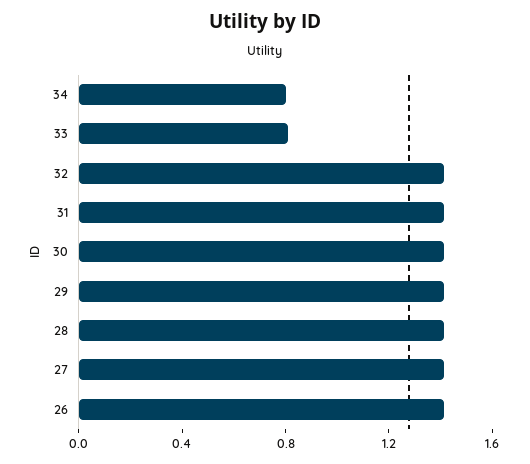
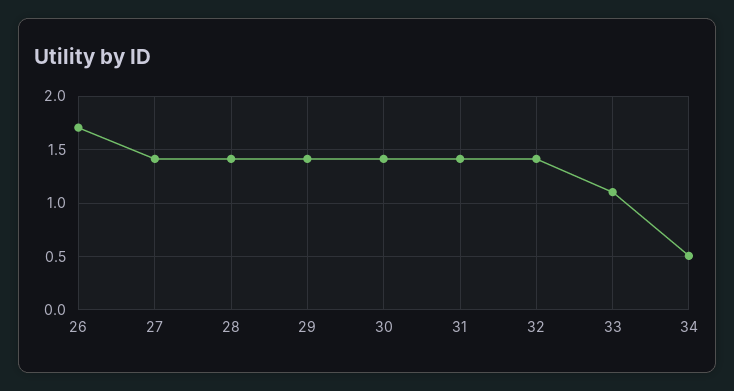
34: 0.8 -> 0.5
33: 0.8 -> 1.1
26: 1.4 -> 1.7

